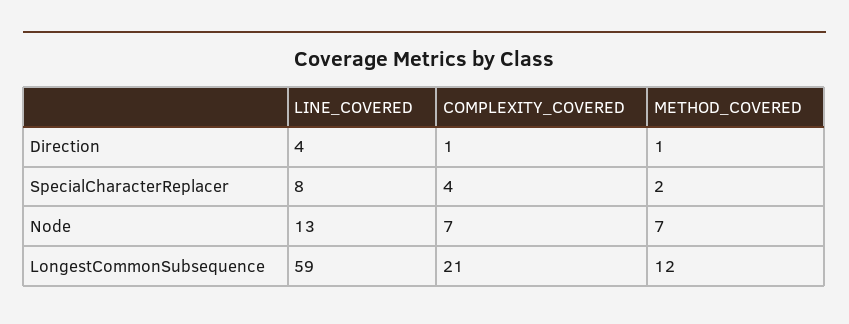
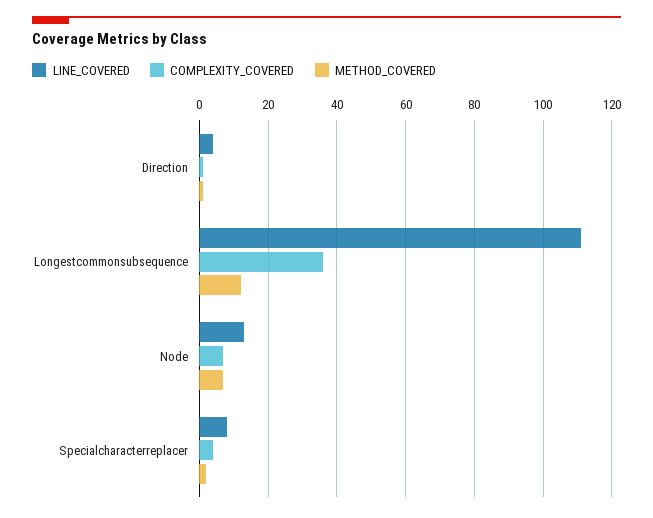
LINE_COVERED, LongestCommonSubsequence: 59 -> 110
COMPLEXITY_COVERED, LongestCommonSubsequence: 21 -> 35

